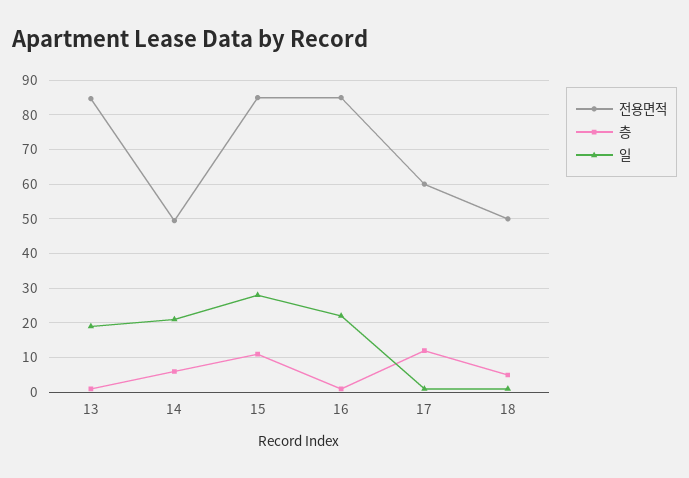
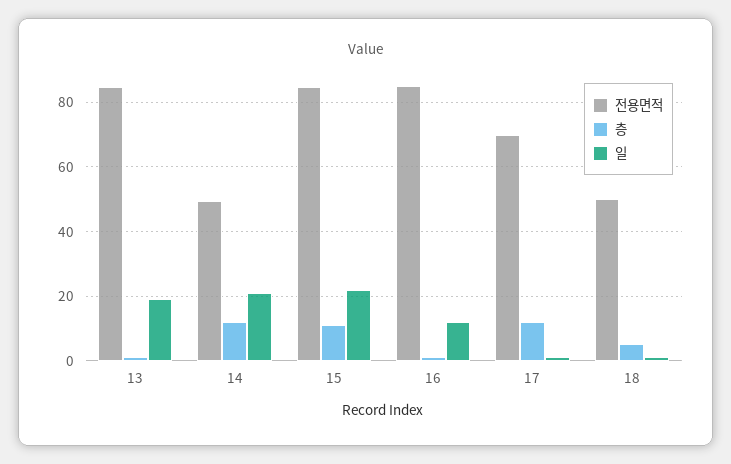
층, 14: 6 -> 12
일, 15: 28 -> 22
일, 16: 22 -> 12
전용면적, 17: 60 -> 70

